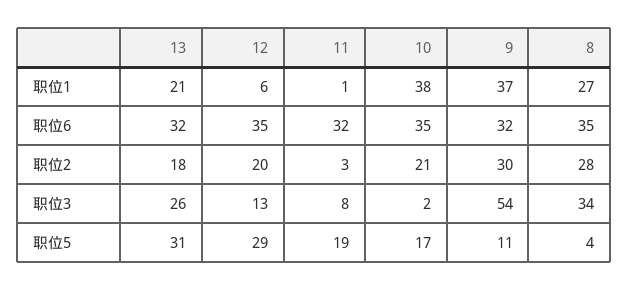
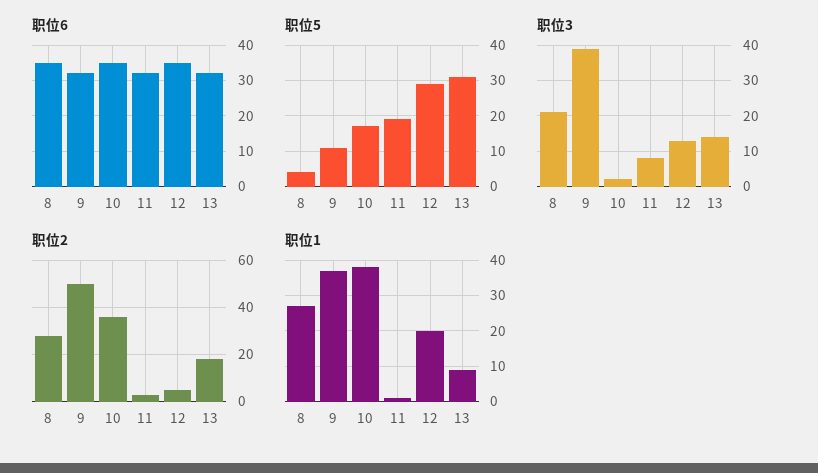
职位1, 13: 21 -> 10
职位1, 12: 6 -> 20
职位2, 12: 20 -> 5
职位2, 10: 21 -> 35
职位2, 9: 30 -> 50
职位3, 13: 26 -> 15
职位3, 9: 54 -> 40
职位3, 8: 34 -> 20

